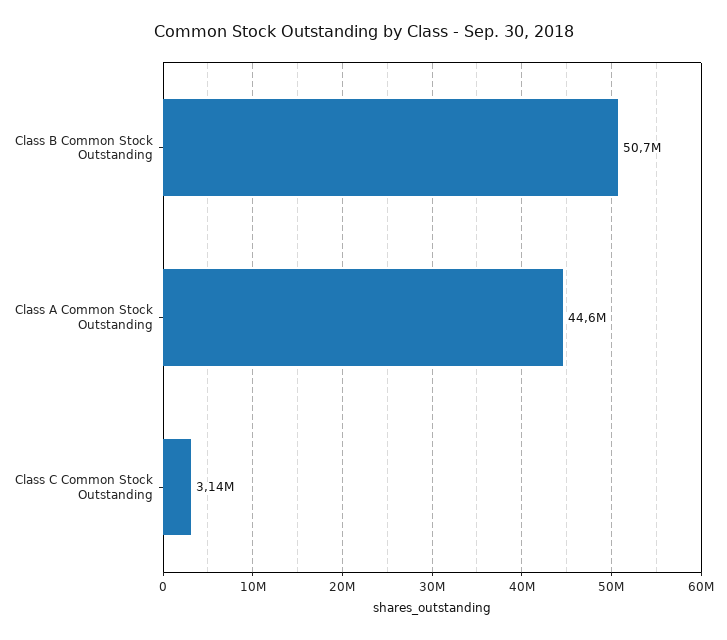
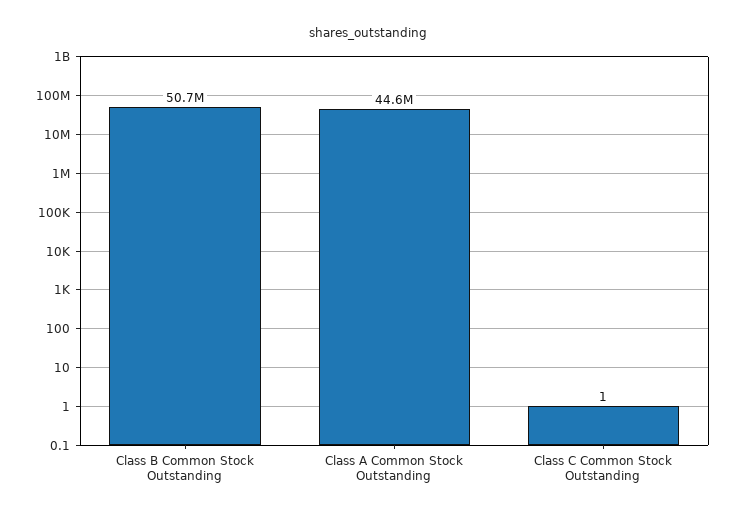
Class C Common Stock Outstanding: 3140000 -> 1

